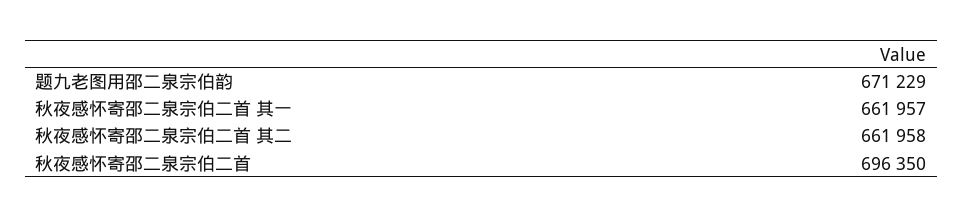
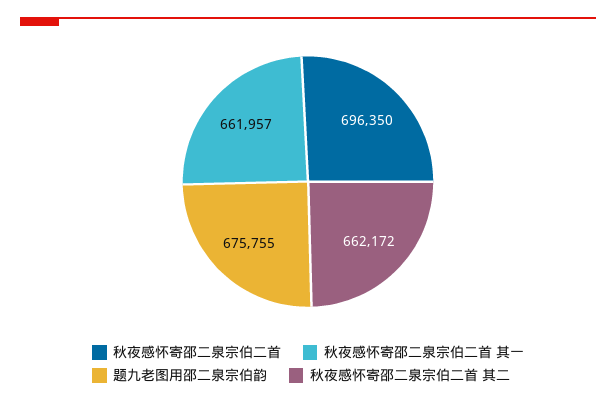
题九老图用邵二泉宗伯韵: 671229 -> 675755
秋夜感怀寄邵二泉宗伯二首 其二: 661958 -> 662172

